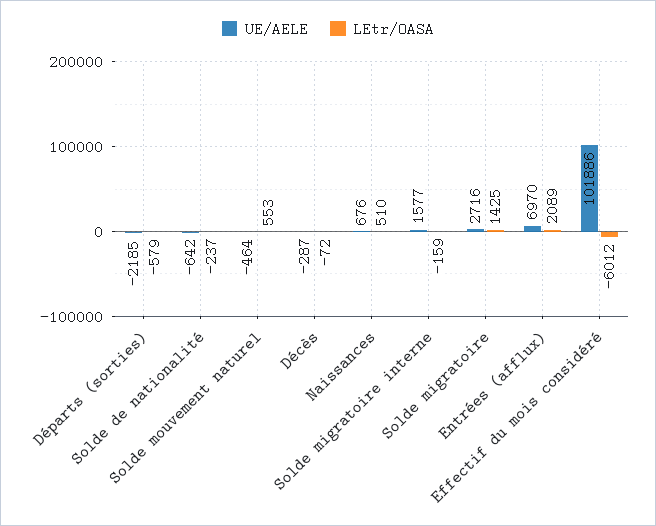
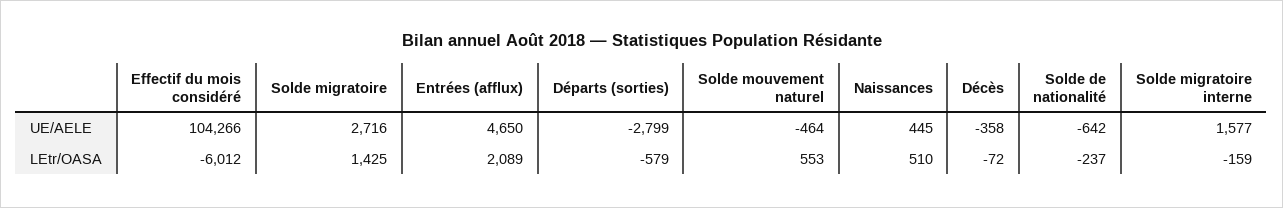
UE/AELE, Départs (sorties): -2185 -> -2799
UE/AELE, Décès: -287 -> -358
UE/AELE, Naissances: 676 -> 445
UE/AELE, Entrées (afflux): 6970 -> 4650
UE/AELE, Effectif du mois considéré: 101886 -> 104266

